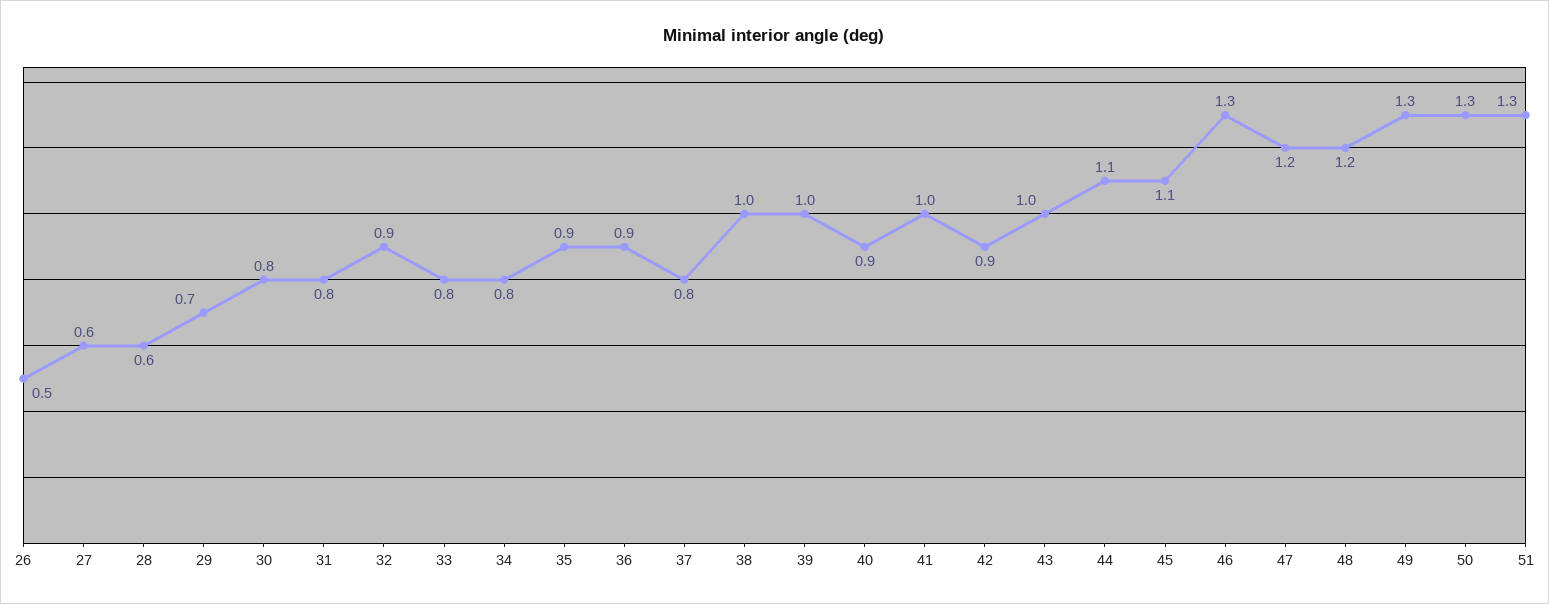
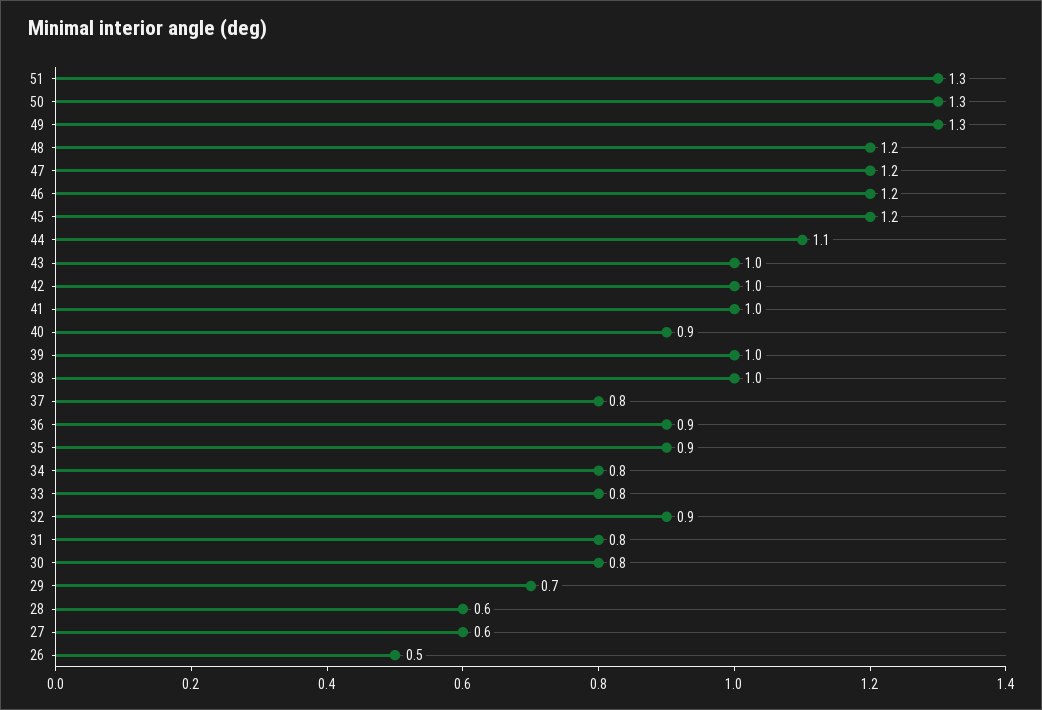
42: 0.9 -> 1
45: 1.1 -> 1.2
46: 1.3 -> 1.2

